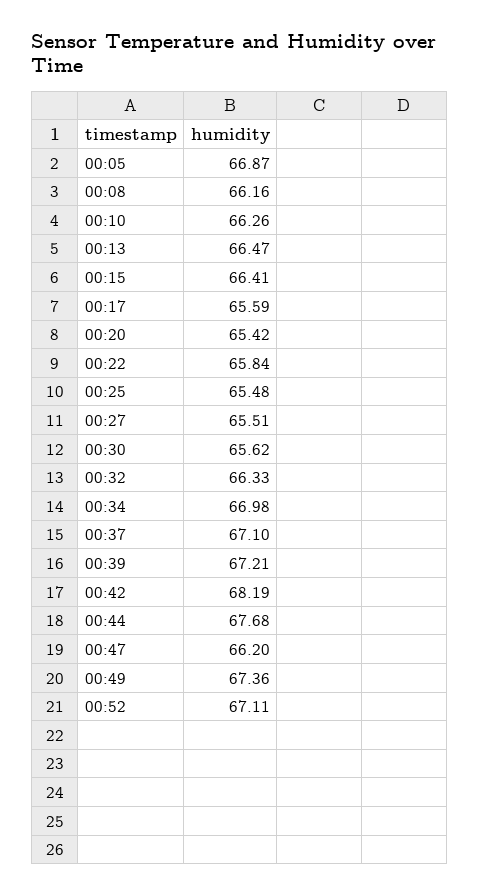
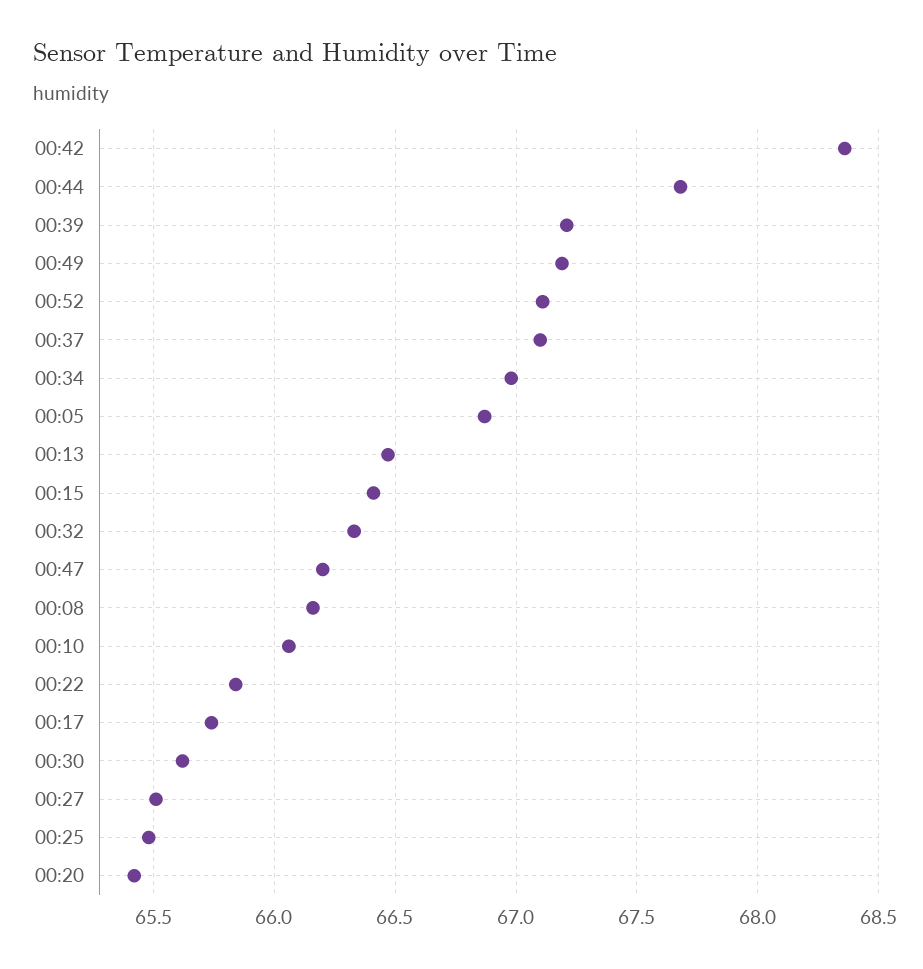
00:10: 66.26 -> 66.05
00:17: 65.59 -> 65.75
00:42: 68.19 -> 68.35
00:49: 67.36 -> 67.2

